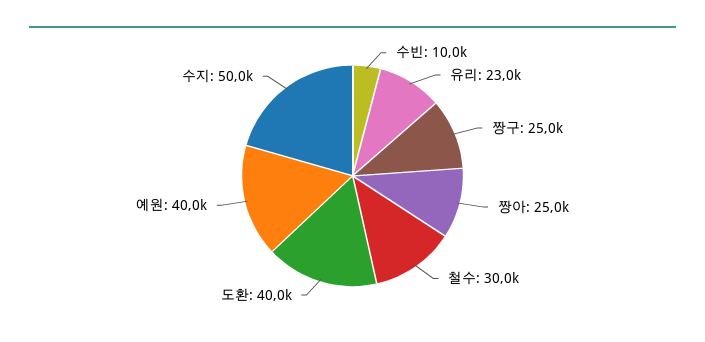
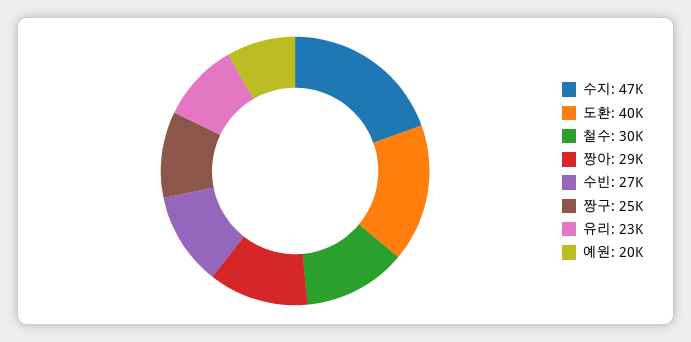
수빈: 10000 -> 27000
짱아: 25000 -> 29000
예원: 40000 -> 20000
수지: 50000 -> 47000

